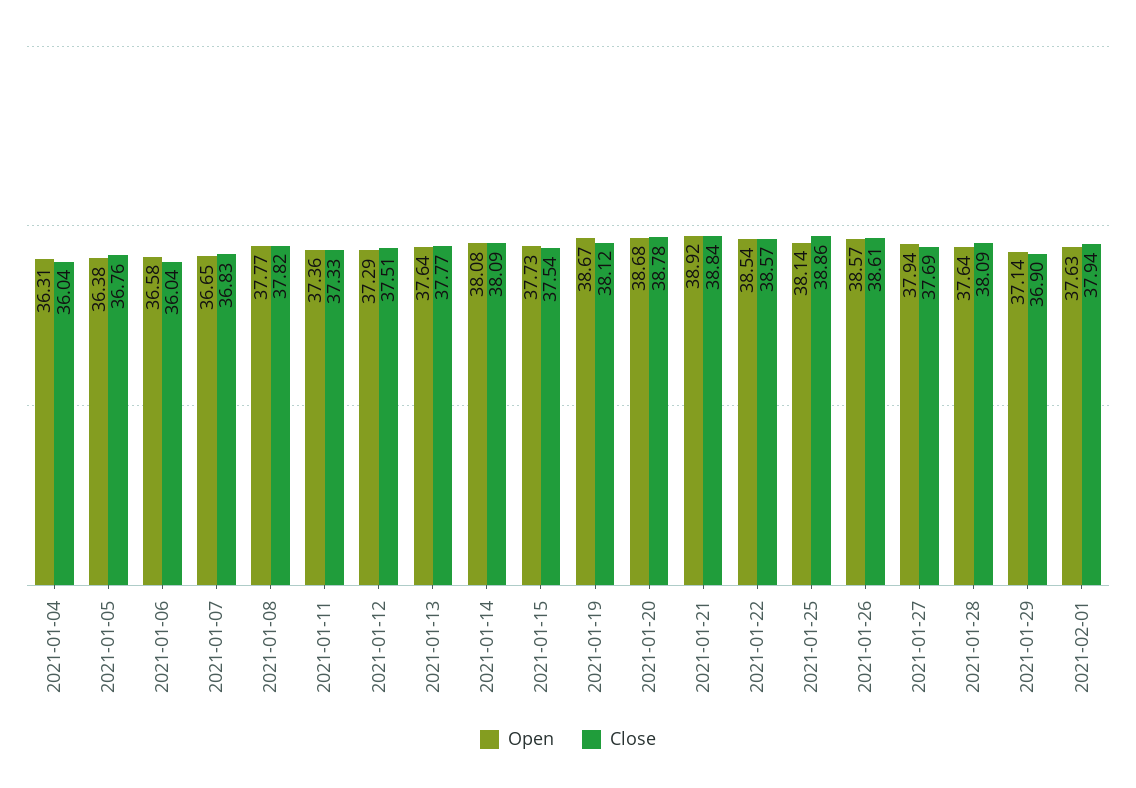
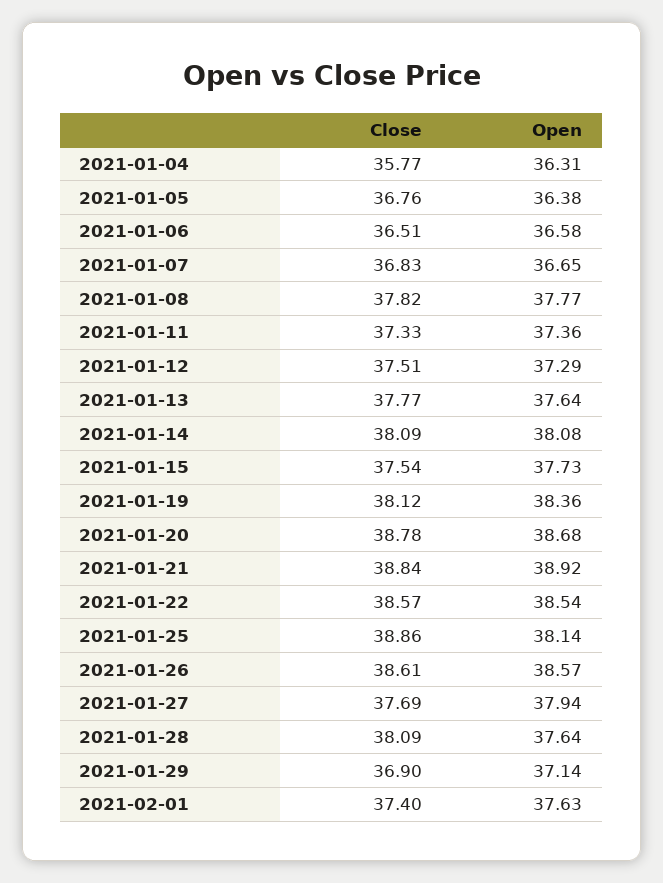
Close, 2021-01-04: 36.04 -> 35.77
Close, 2021-01-06: 36.04 -> 36.51
Open, 2021-01-19: 38.67 -> 38.36
Close, 2021-02-01: 37.94 -> 37.4

